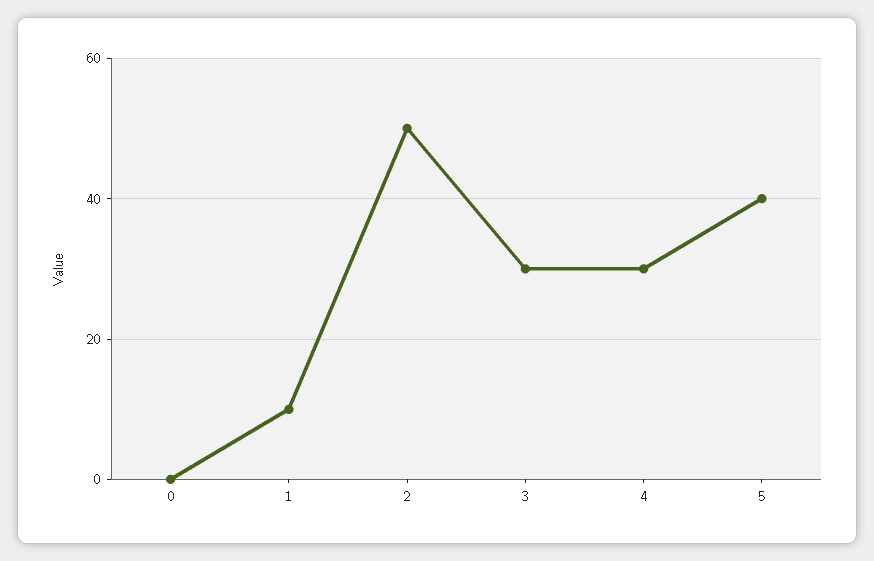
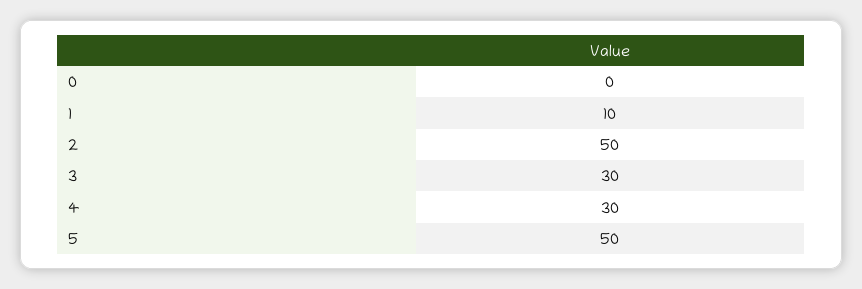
5: 40 -> 50

